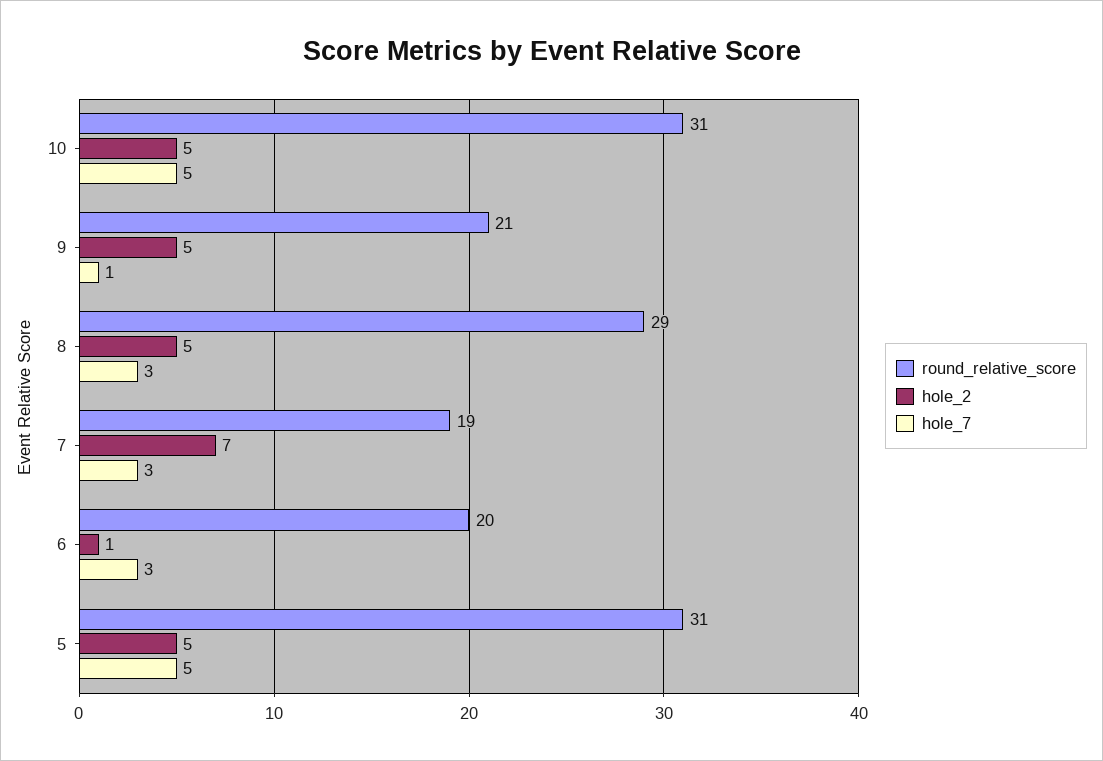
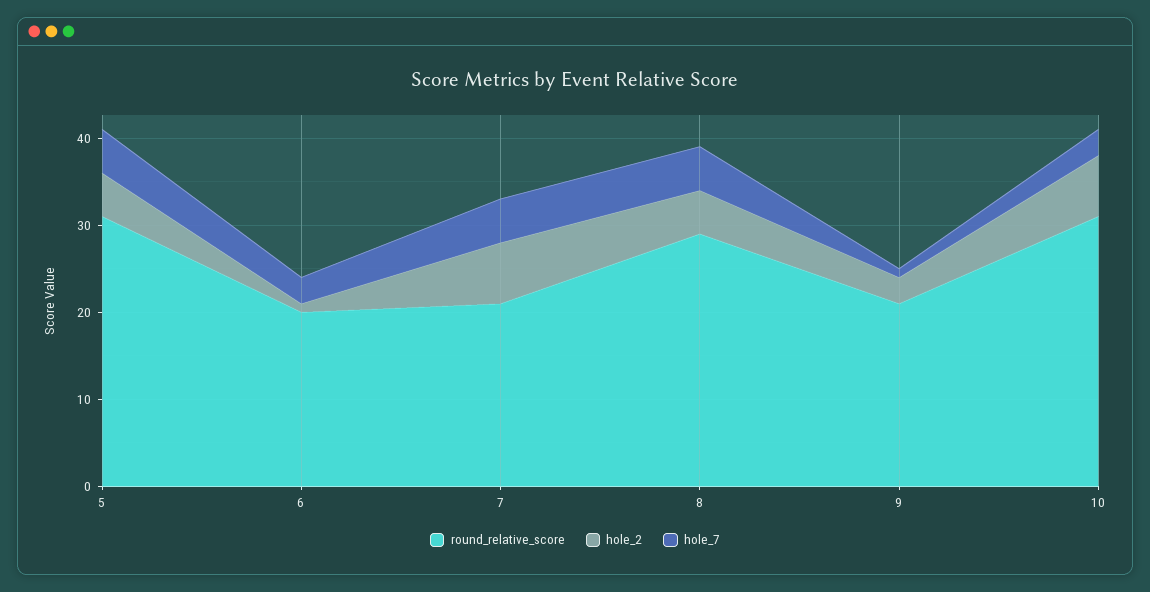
hole_2, 10: 5 -> 7
hole_7, 10: 5 -> 3
hole_2, 9: 5 -> 3
hole_7, 8: 3 -> 5
round_relative_score, 7: 19 -> 21
hole_7, 7: 3 -> 5

